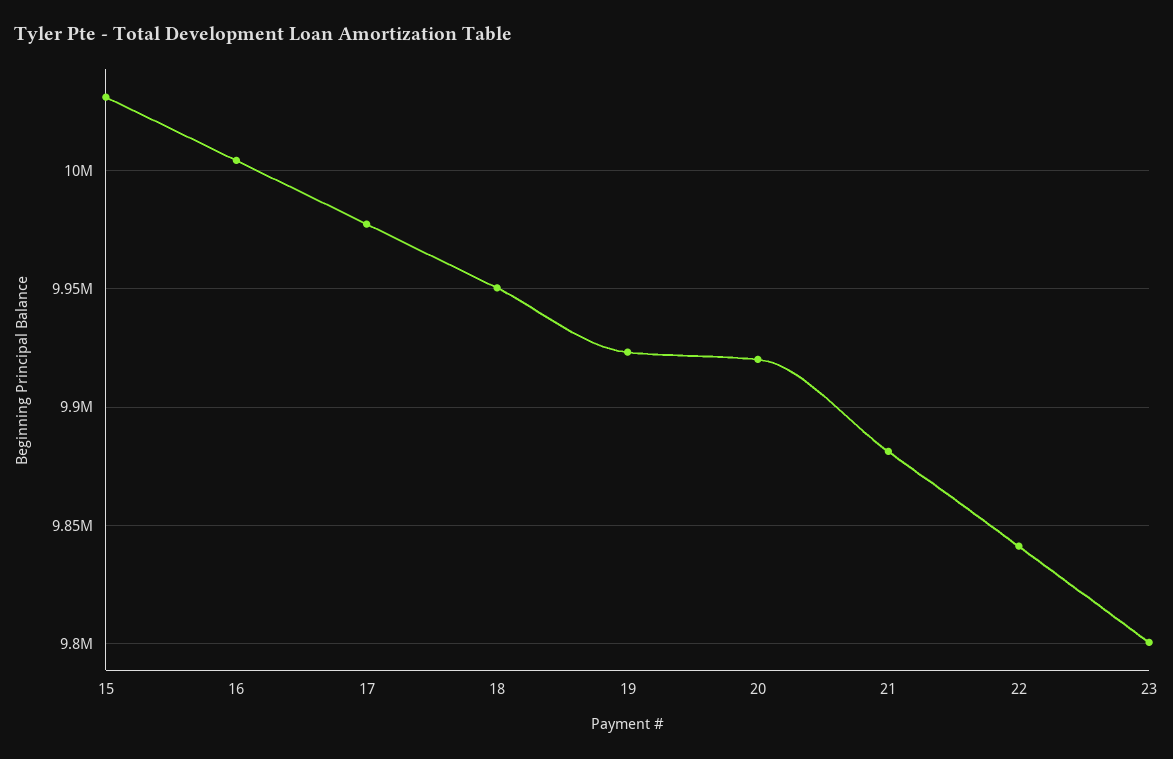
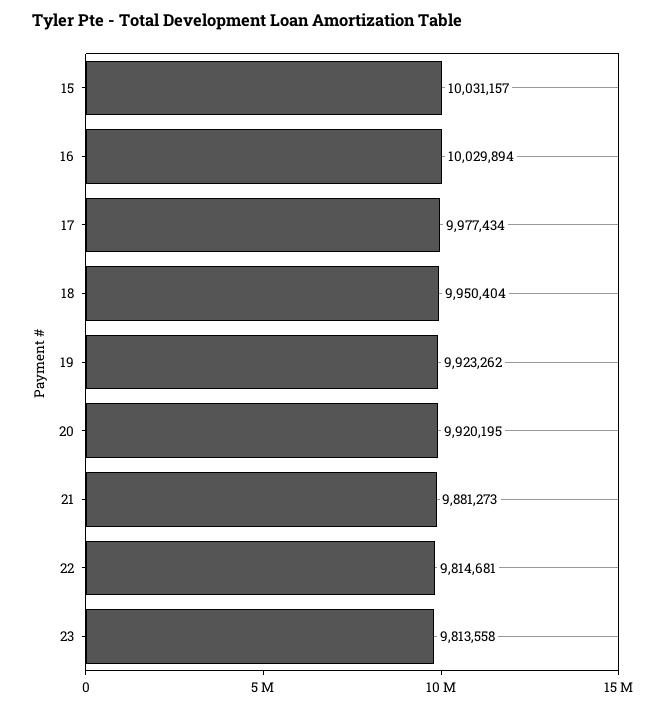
16: 10005000 -> 10029894
22: 9840000 -> 9814681
23: 9800000 -> 9813558

